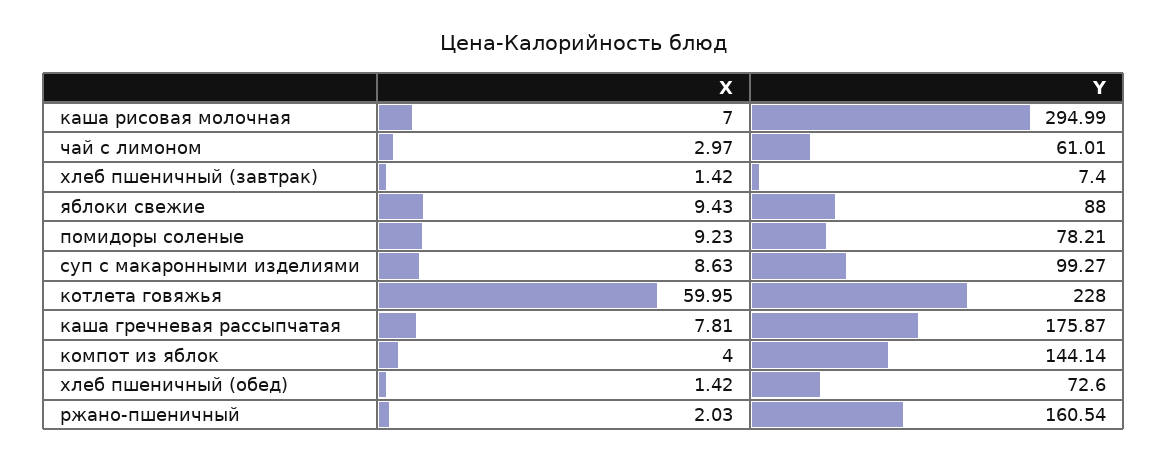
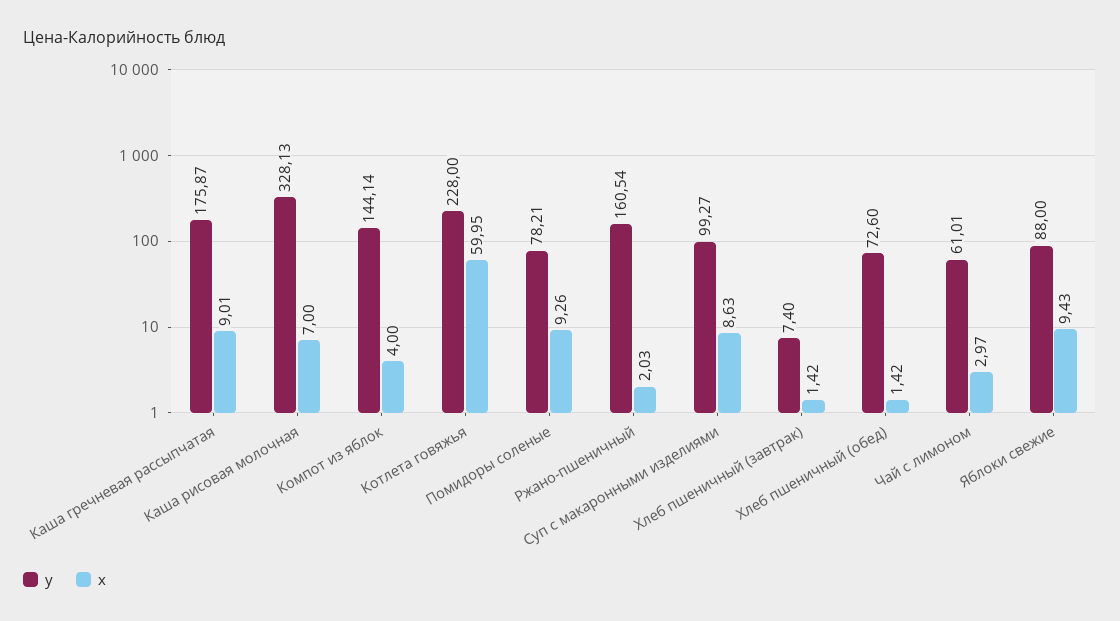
Y, каша рисовая молочная: 294.99 -> 328.13
X, помидоры соленые: 9.23 -> 9.26
X, каша гречневая рассыпчатая: 7.81 -> 9.01

